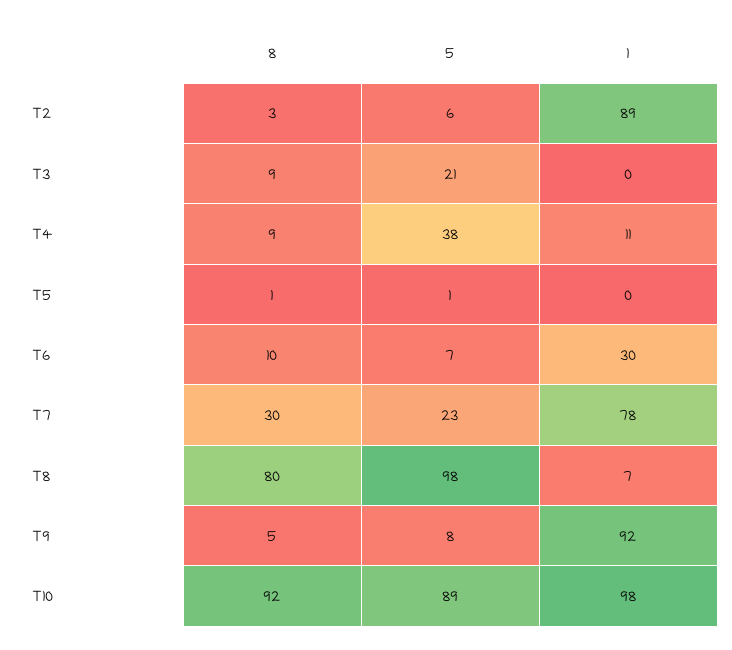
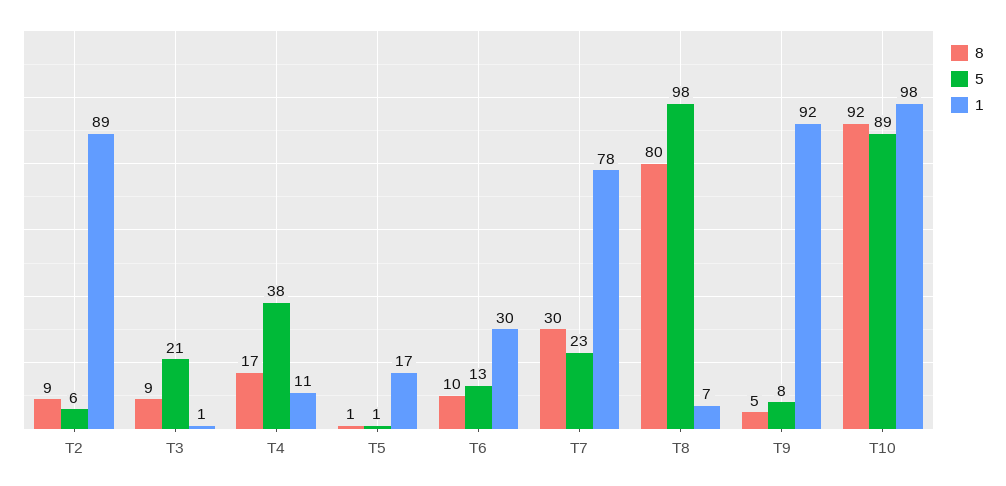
8, T2: 3 -> 9
1, T3: 0 -> 1
8, T4: 9 -> 17
1, T5: 0 -> 17
5, T6: 7 -> 13

